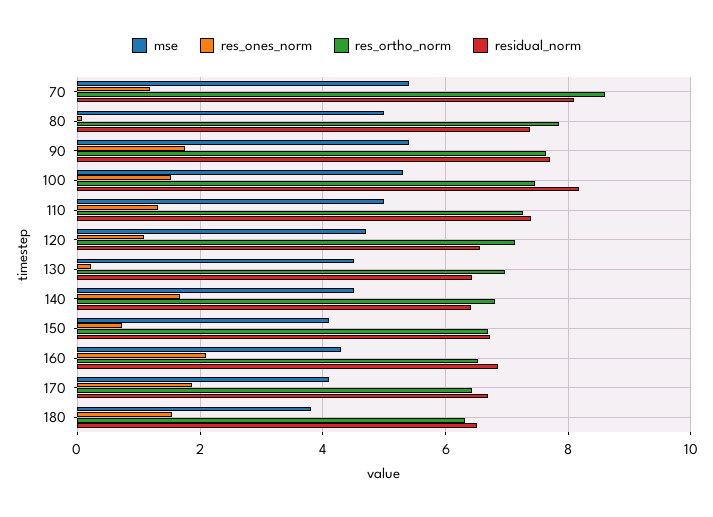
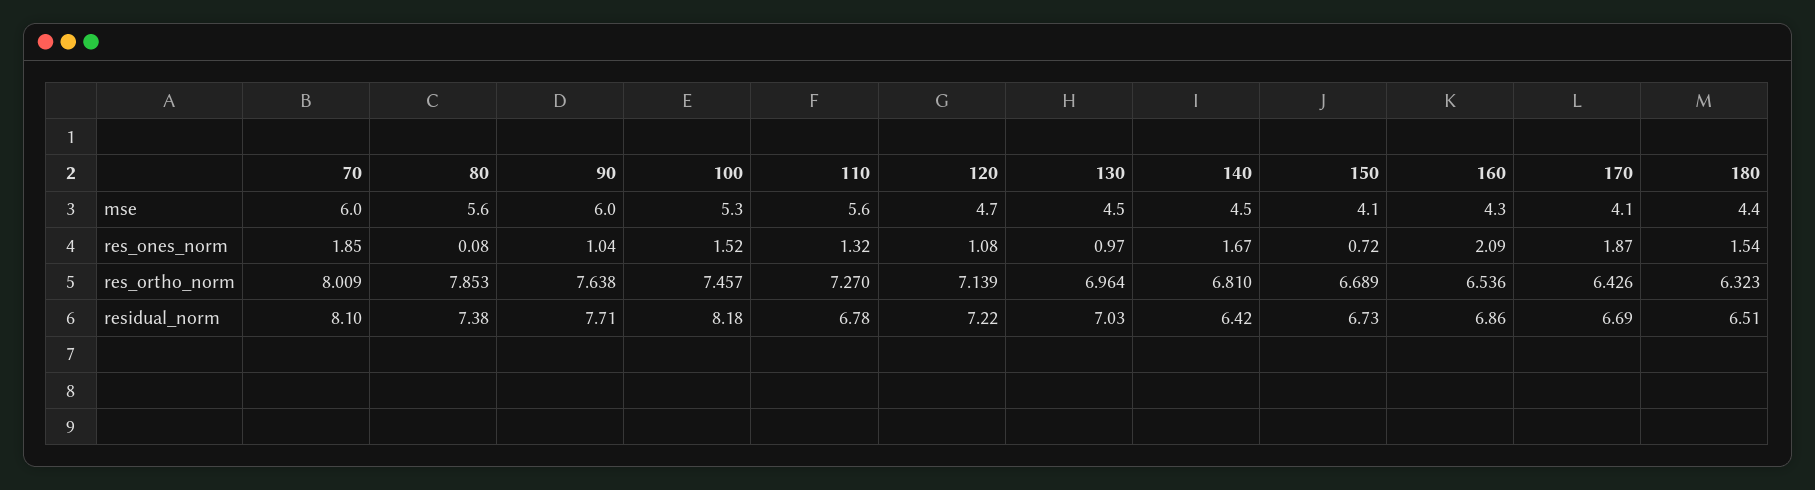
mse, 70: 5.4 -> 6
res_ones_norm, 70: 1.2 -> 1.85
res_ortho_norm, 70: 8.6 -> 8.009
mse, 80: 5 -> 5.6
mse, 90: 5.4 -> 6
res_ones_norm, 90: 1.8 -> 1.04
mse, 110: 5 -> 5.6
residual_norm, 110: 7.4 -> 6.78
residual_norm, 120: 6.6 -> 7.22
res_ones_norm, 130: 0.2 -> 0.97
residual_norm, 130: 6.4 -> 7.03
mse, 180: 3.8 -> 4.4

